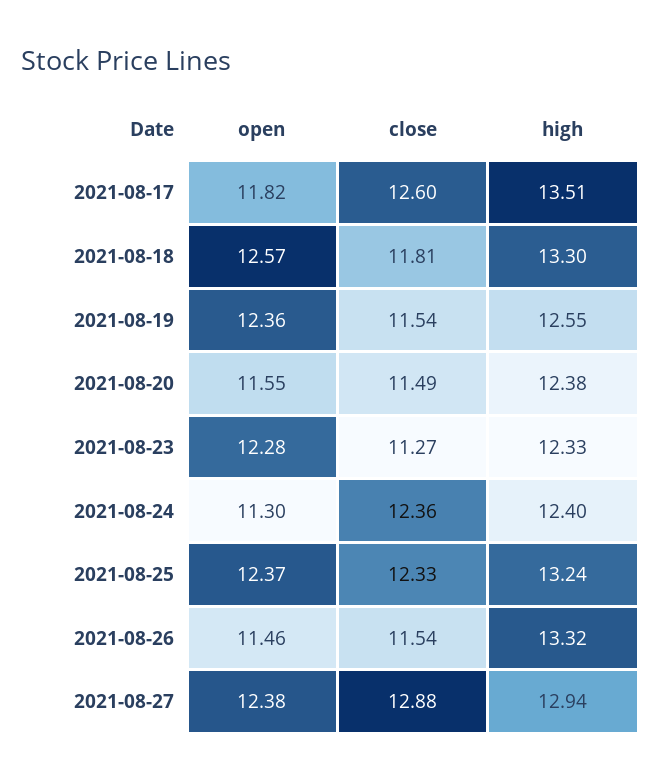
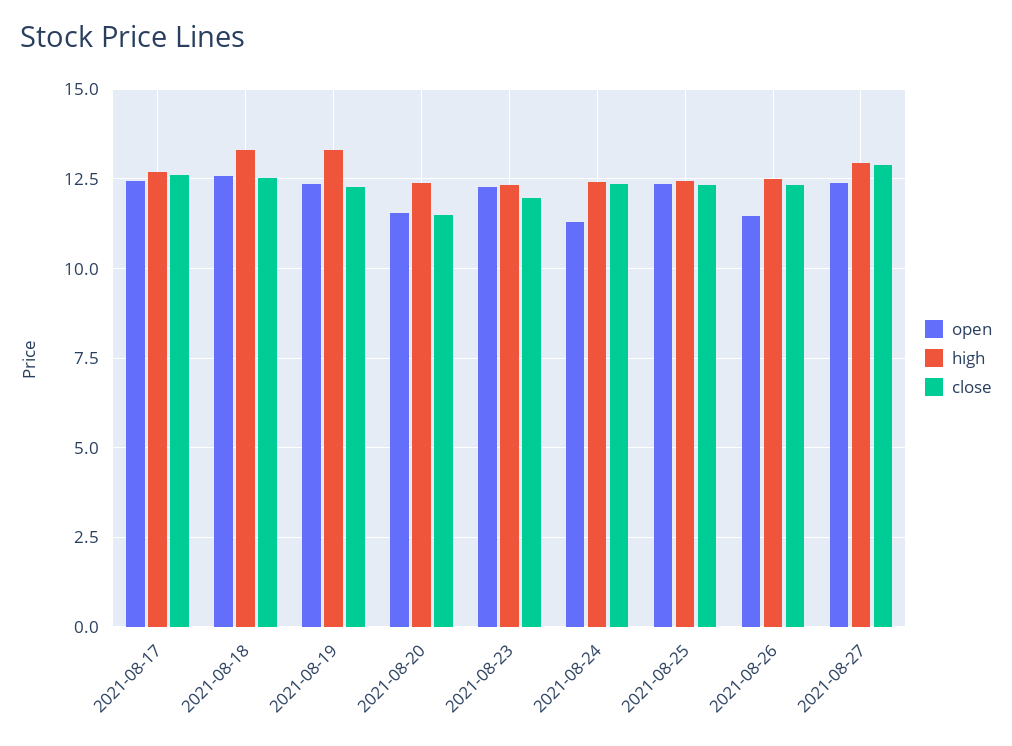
open, 2021-08-17: 11.82 -> 12.5
high, 2021-08-17: 13.51 -> 12.75
close, 2021-08-18: 11.81 -> 12.5
close, 2021-08-19: 11.54 -> 12.25
high, 2021-08-19: 12.55 -> 13.25
close, 2021-08-23: 11.27 -> 12
high, 2021-08-25: 13.24 -> 12.5
close, 2021-08-26: 11.54 -> 12.25
high, 2021-08-26: 13.32 -> 12.5

